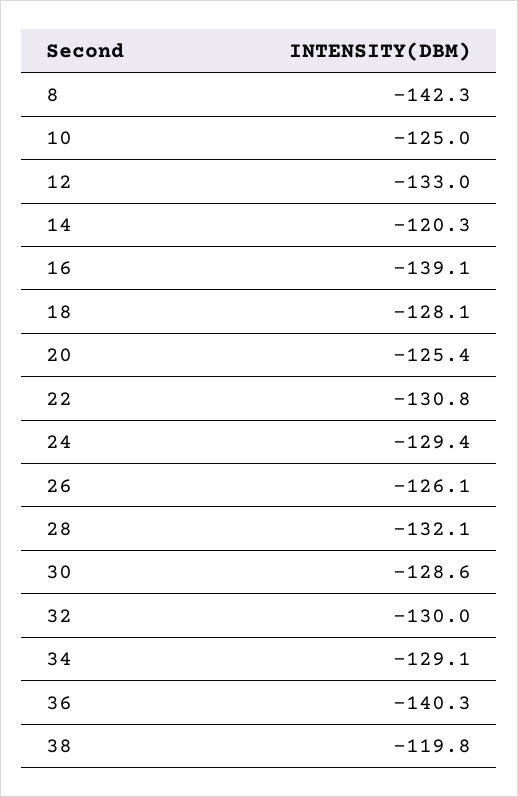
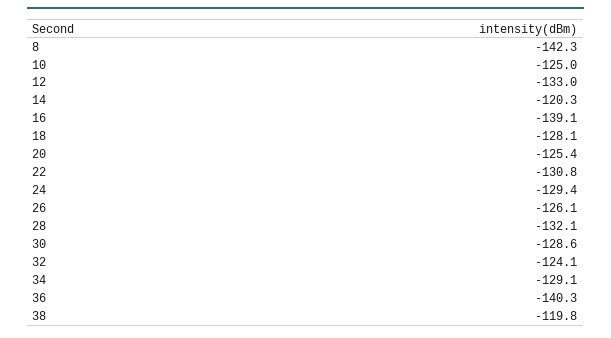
32: -130 -> -124.1

